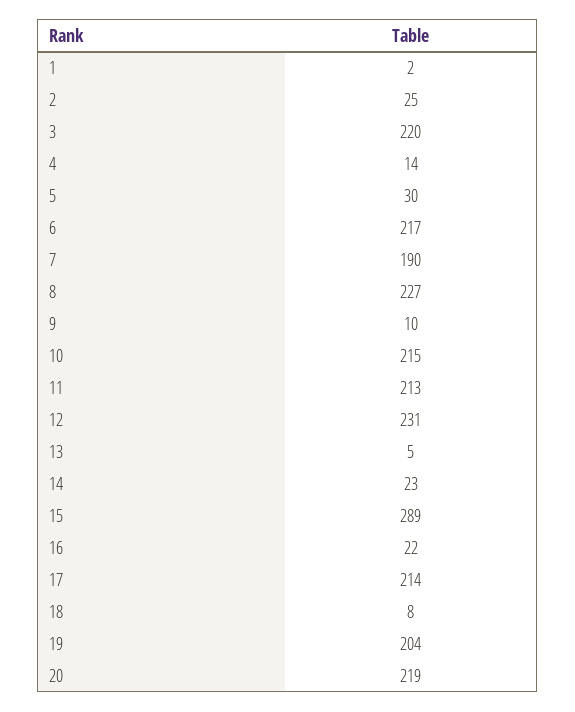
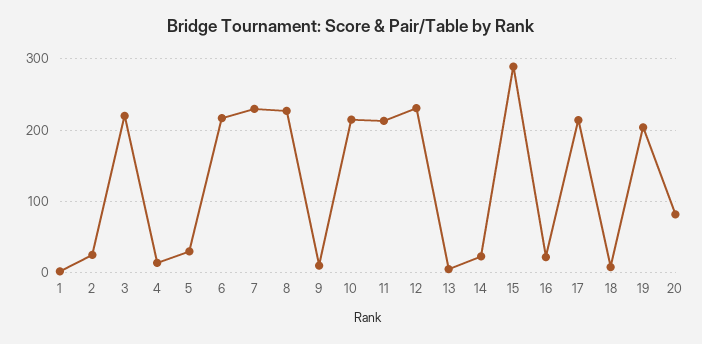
7: 190 -> 230
20: 219 -> 80

